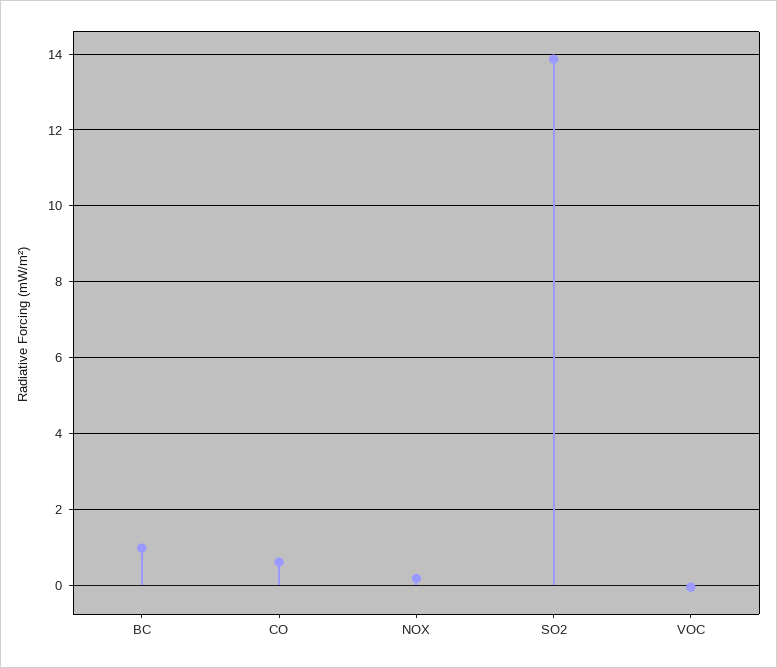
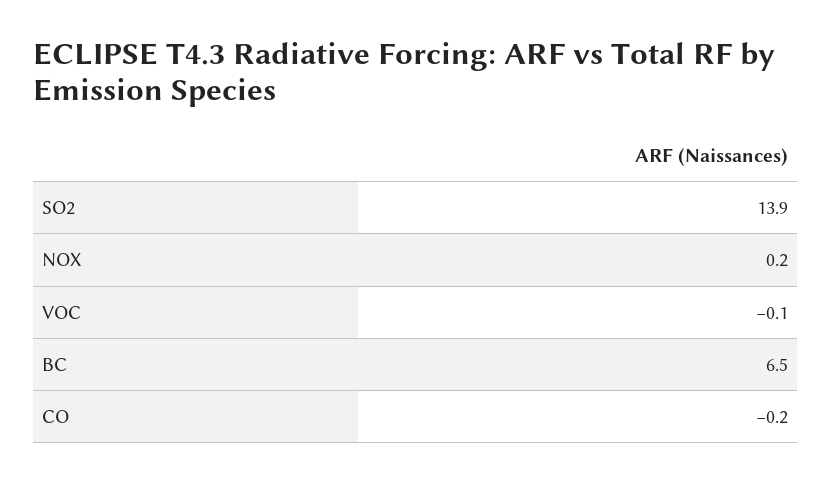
BC: 1 -> 6.5
CO: 0.6 -> -0.2

